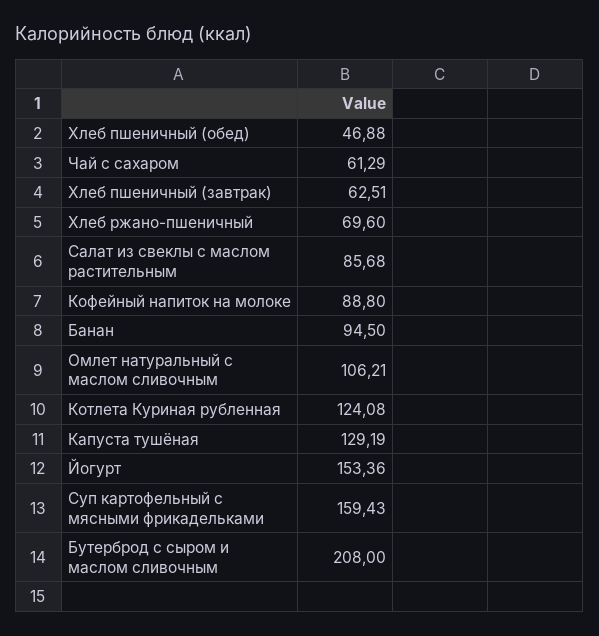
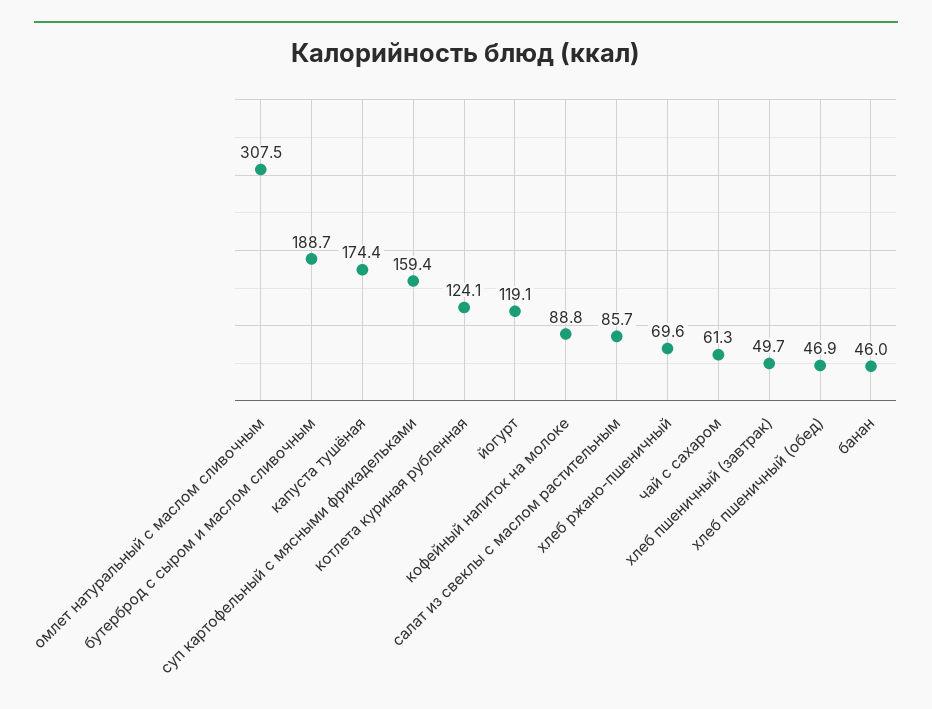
Хлеб пшеничный (завтрак): 62.51 -> 49.7
Банан: 94.5 -> 46
Омлет натуральный с маслом сливочным: 106.21 -> 307.5
Капуста тушёная: 129.19 -> 174.4
Йогурт: 153.36 -> 119.1
Бутерброд с сыром и маслом сливочным: 208 -> 188.7

